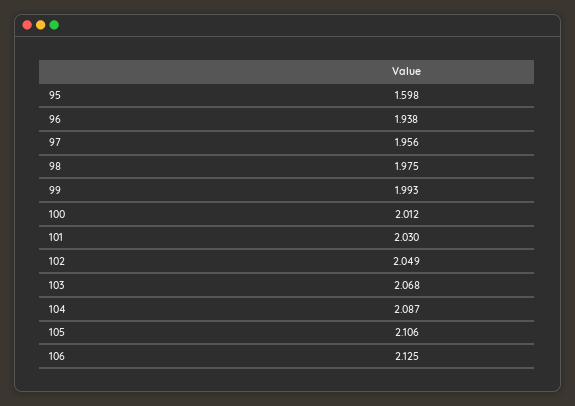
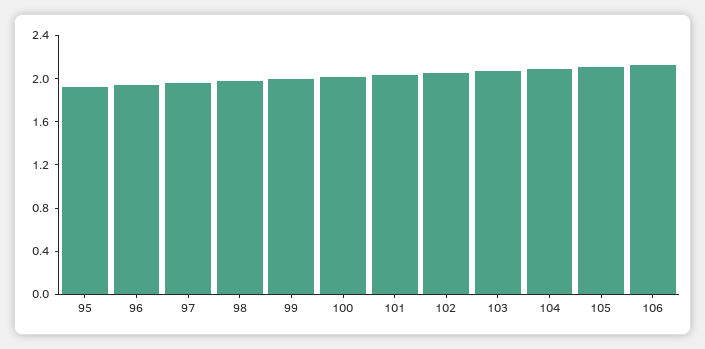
95: 1.598 -> 1.9

